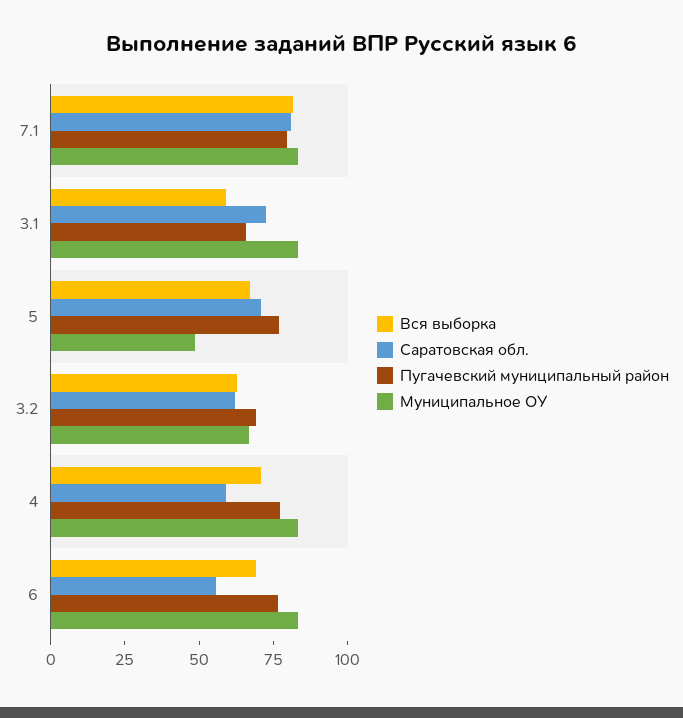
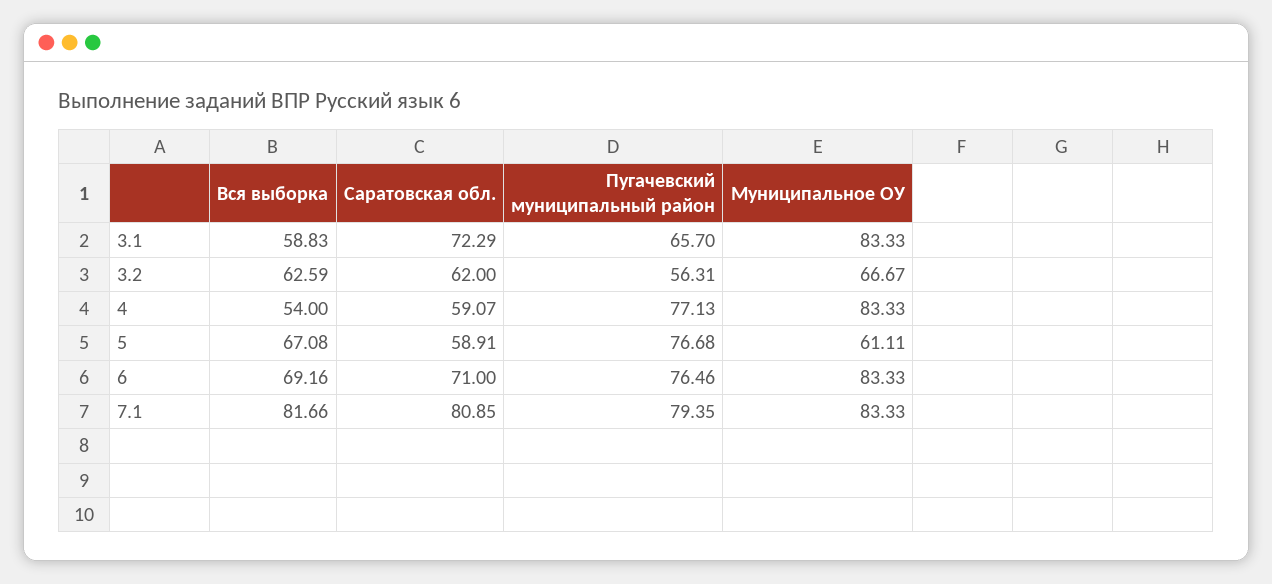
Саратовская обл., 5: 70 -> 58.91
Муниципальное ОУ, 5: 50 -> 61.11
Пугачевский муниципальный район, 3.2: 70 -> 56.31
Вся выборка, 4: 70 -> 54
Саратовская обл., 6: 55 -> 71

